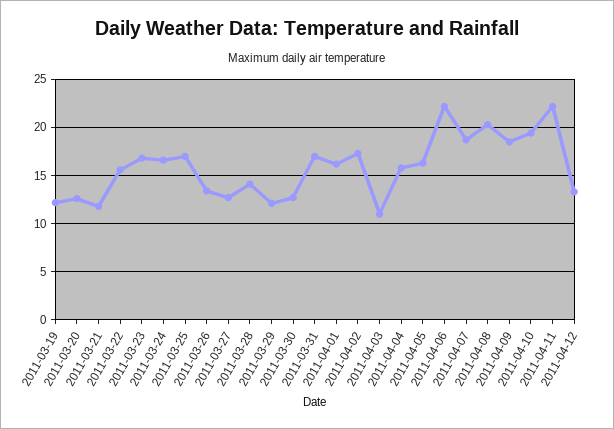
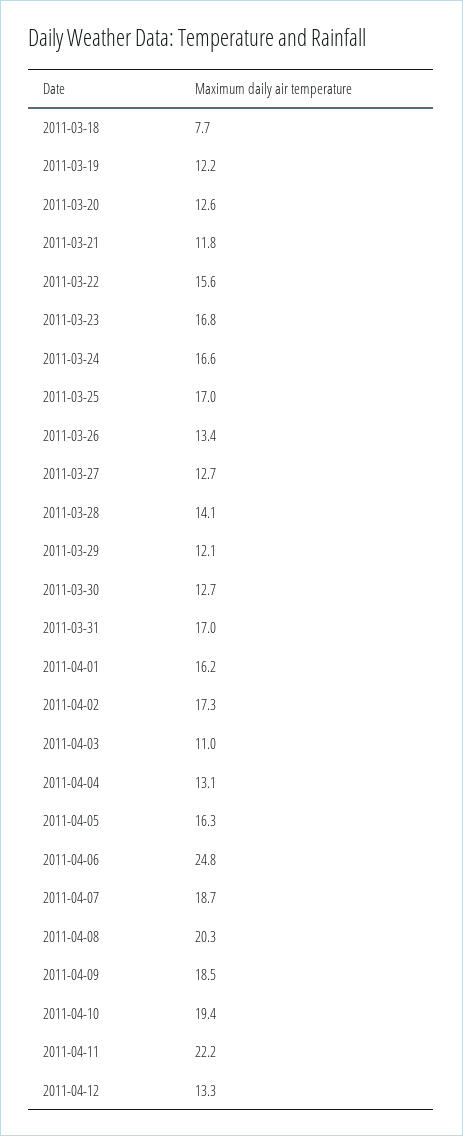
2011-04-04: 16 -> 13.1
2011-04-06: 22 -> 24.8
2011-03-18: none -> 7.7

